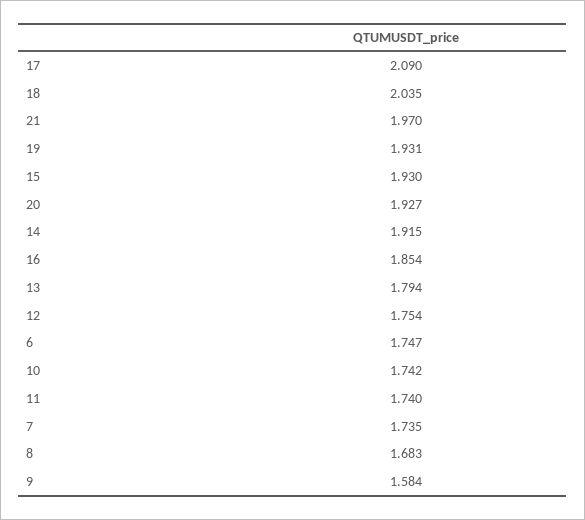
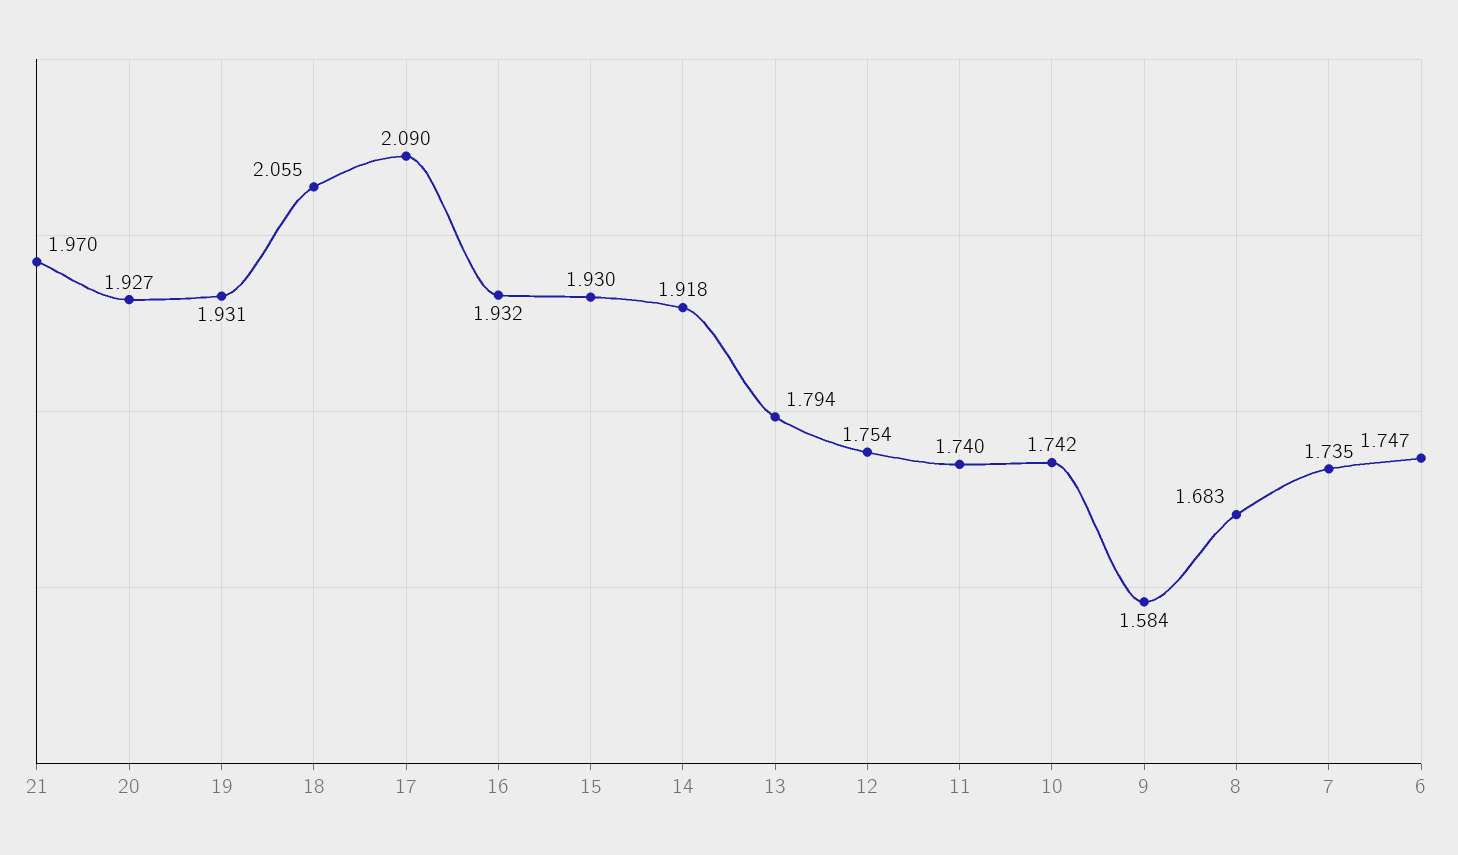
18: 2.035 -> 2.055
14: 1.915 -> 1.918
16: 1.854 -> 1.932

